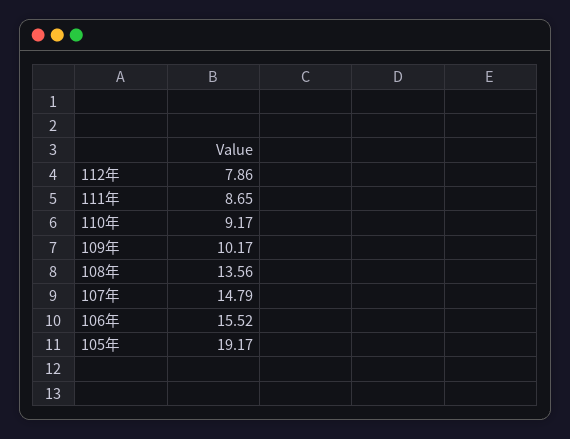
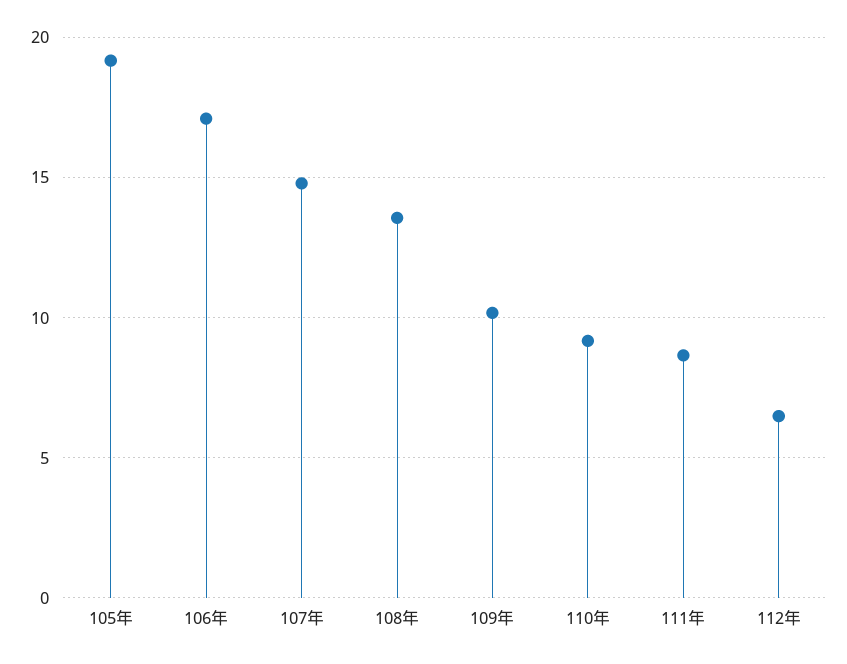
112年: 7.86 -> 6.5
106年: 15.52 -> 17

